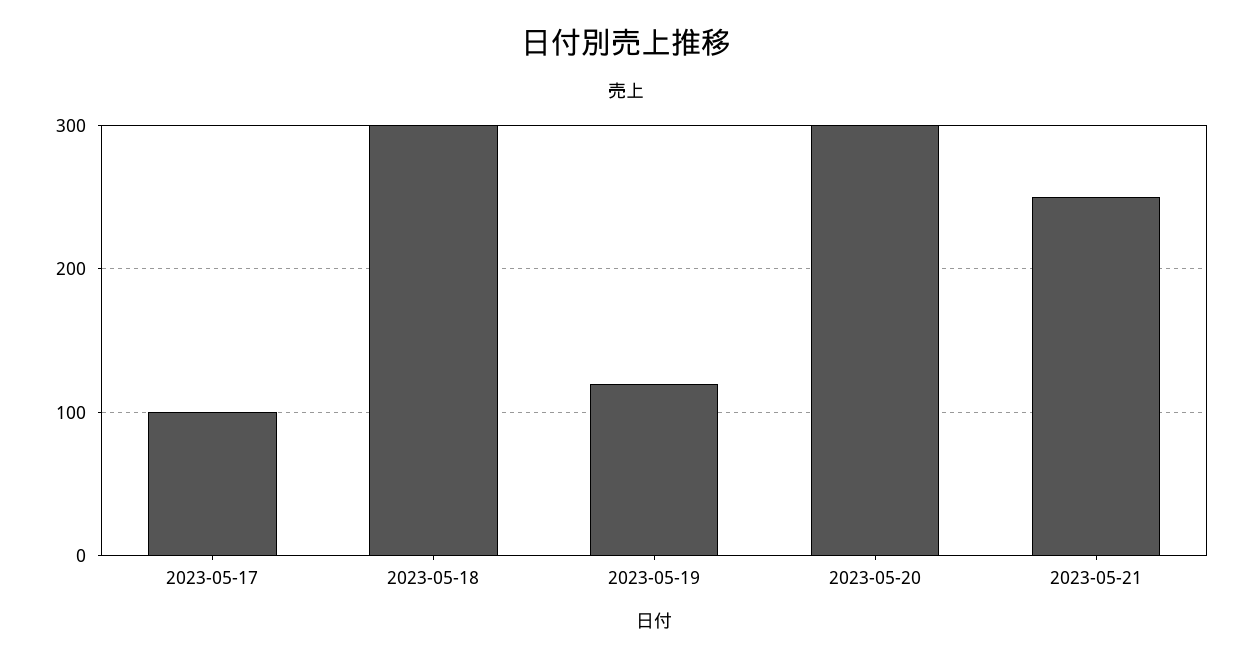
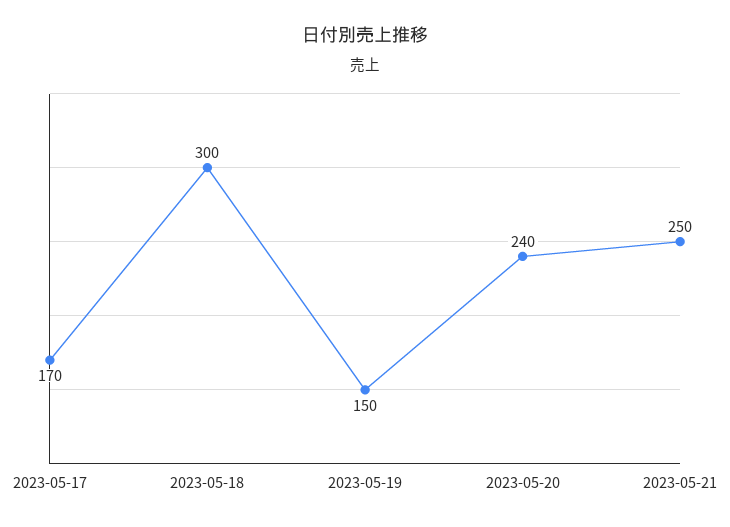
2023-05-17: 100 -> 170
2023-05-19: 120 -> 150
2023-05-20: 300 -> 240

